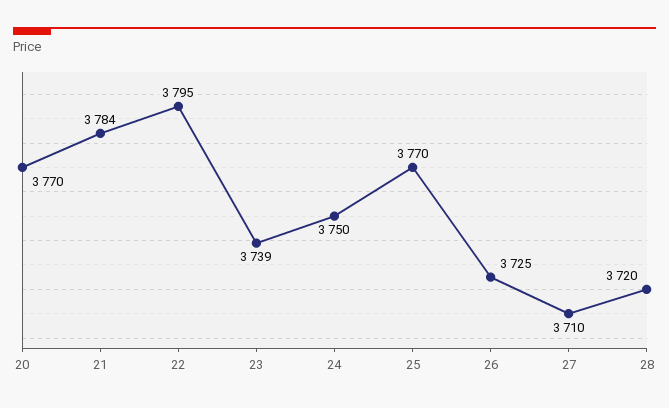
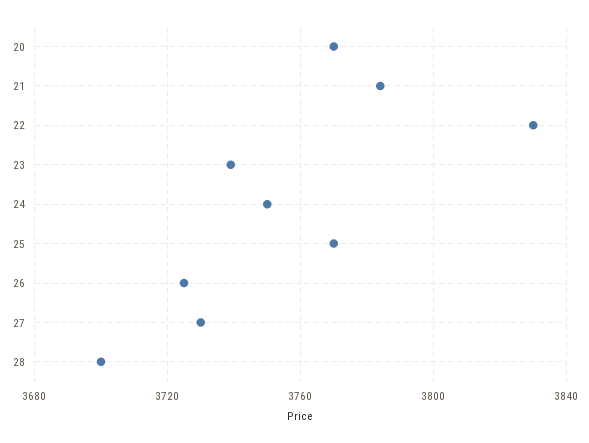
22: 3795 -> 3830
27: 3710 -> 3730
28: 3720 -> 3700

